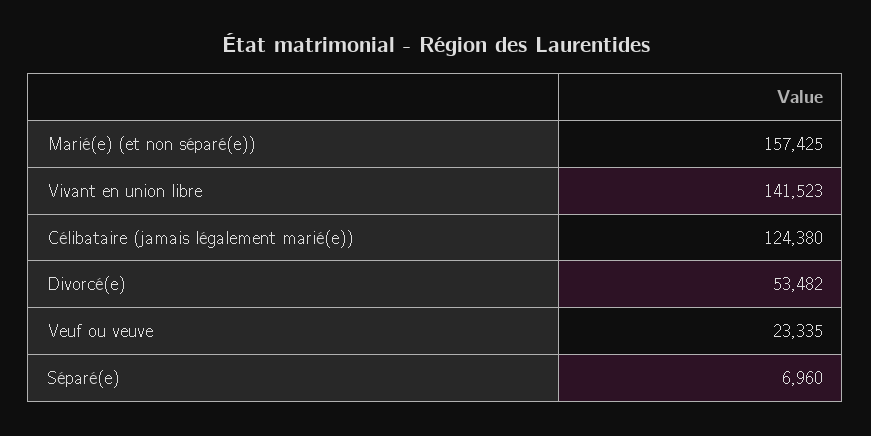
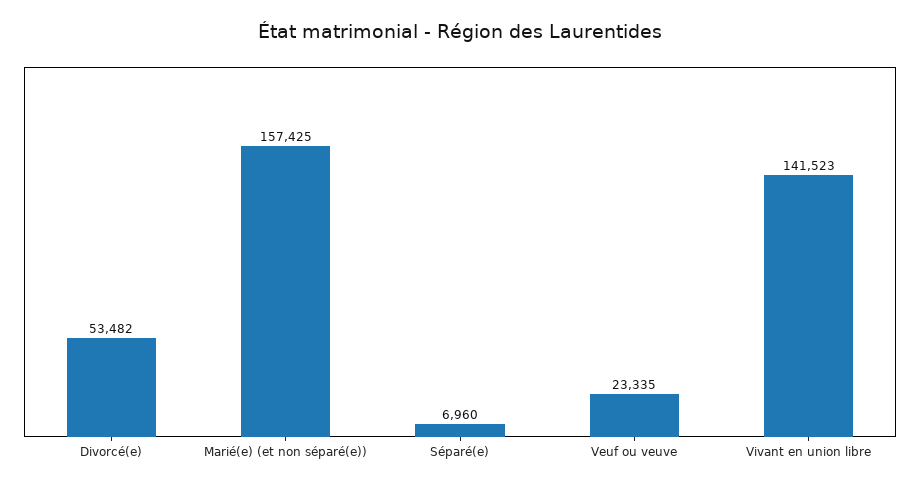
Célibataire (jamais légalement marié(e)): 124380 -> none

